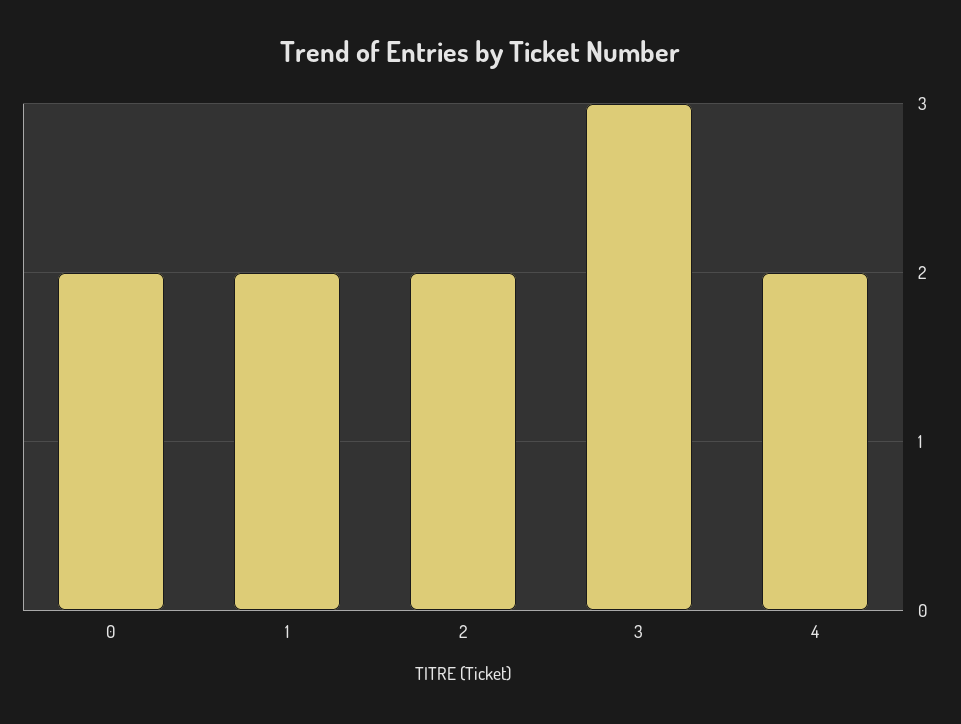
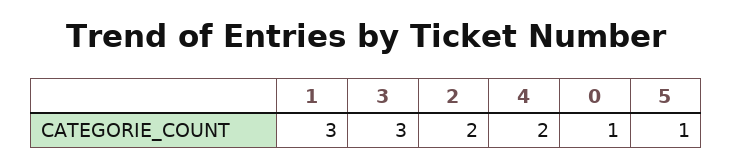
0: 2 -> 1
1: 2 -> 3
5: none -> 1

